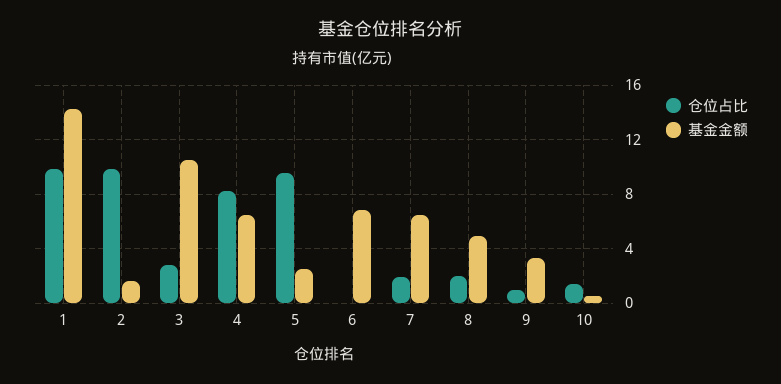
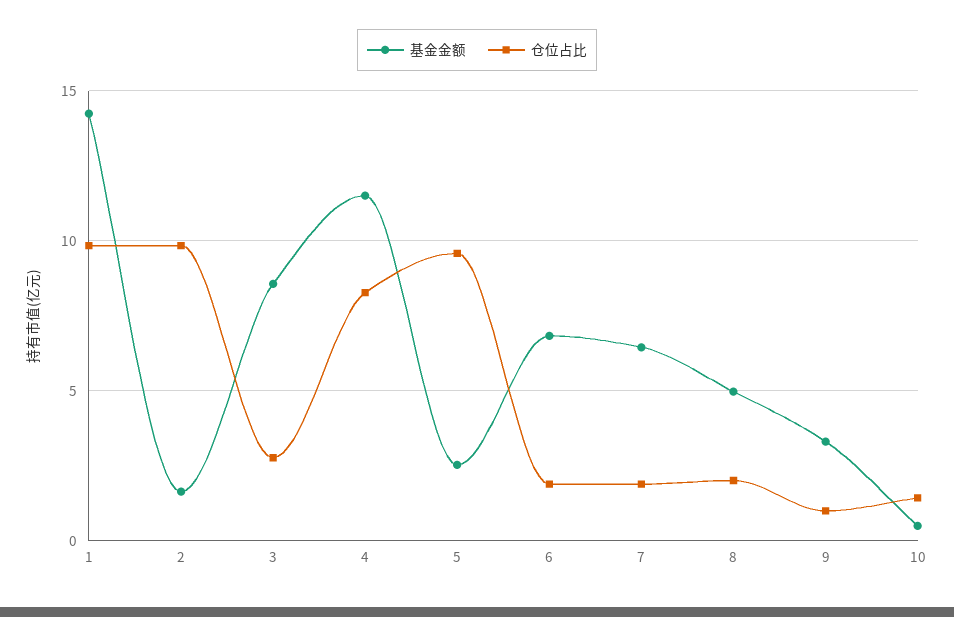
基金金额, 3: 10.5 -> 8.5
基金金额, 4: 6.5 -> 11.5
仓位占比, 6: 0 -> 2

